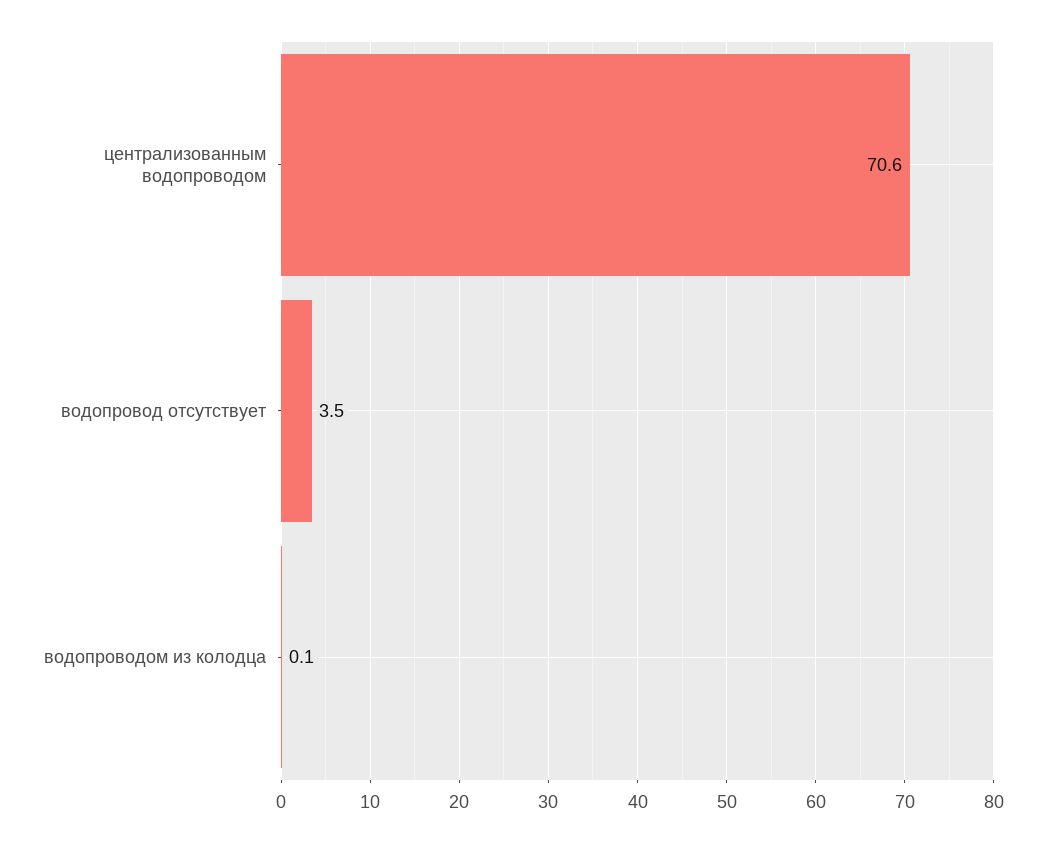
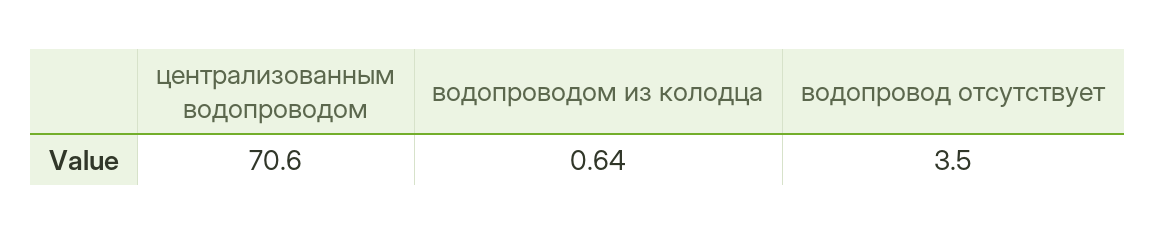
водопроводом из колодца: 0.1 -> 0.64

